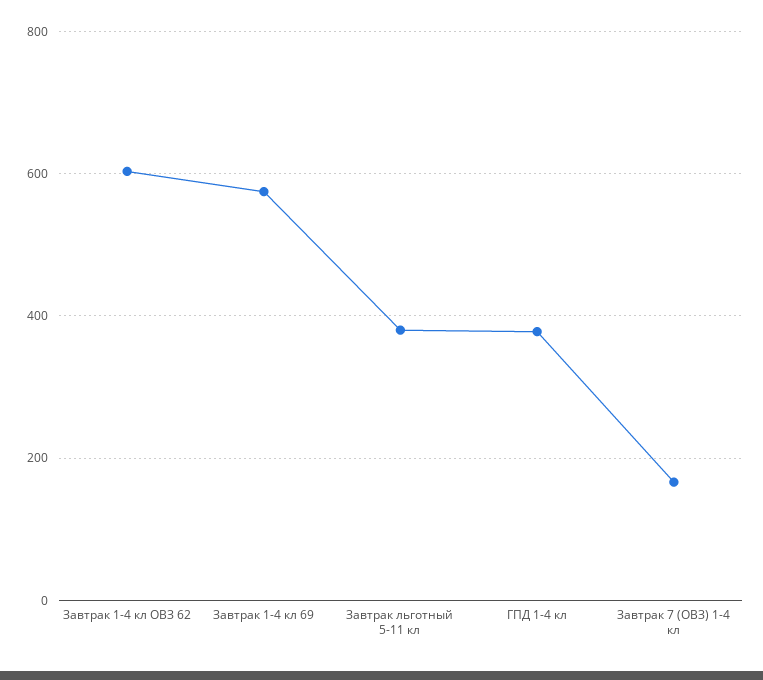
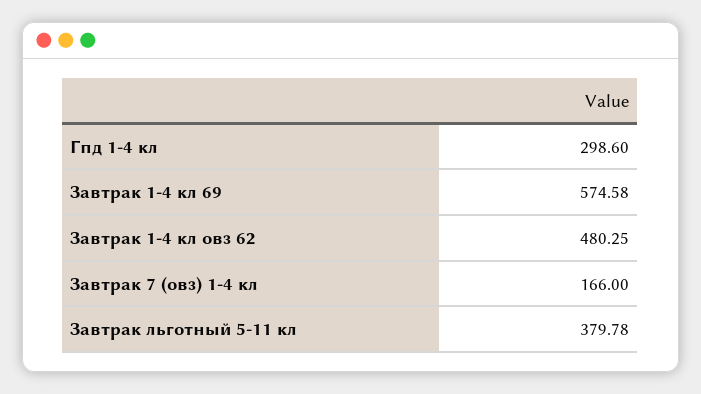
Завтрак 1-4 кл ОВЗ 62: 600 -> 480.25
ГПД 1-4 кл: 380 -> 298.6

